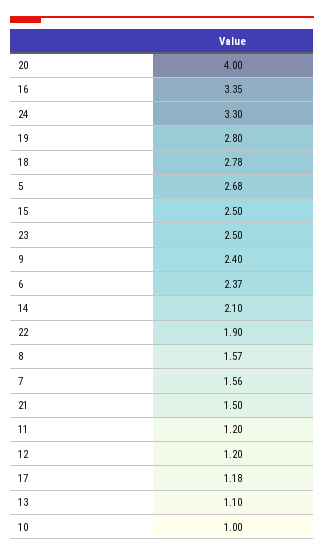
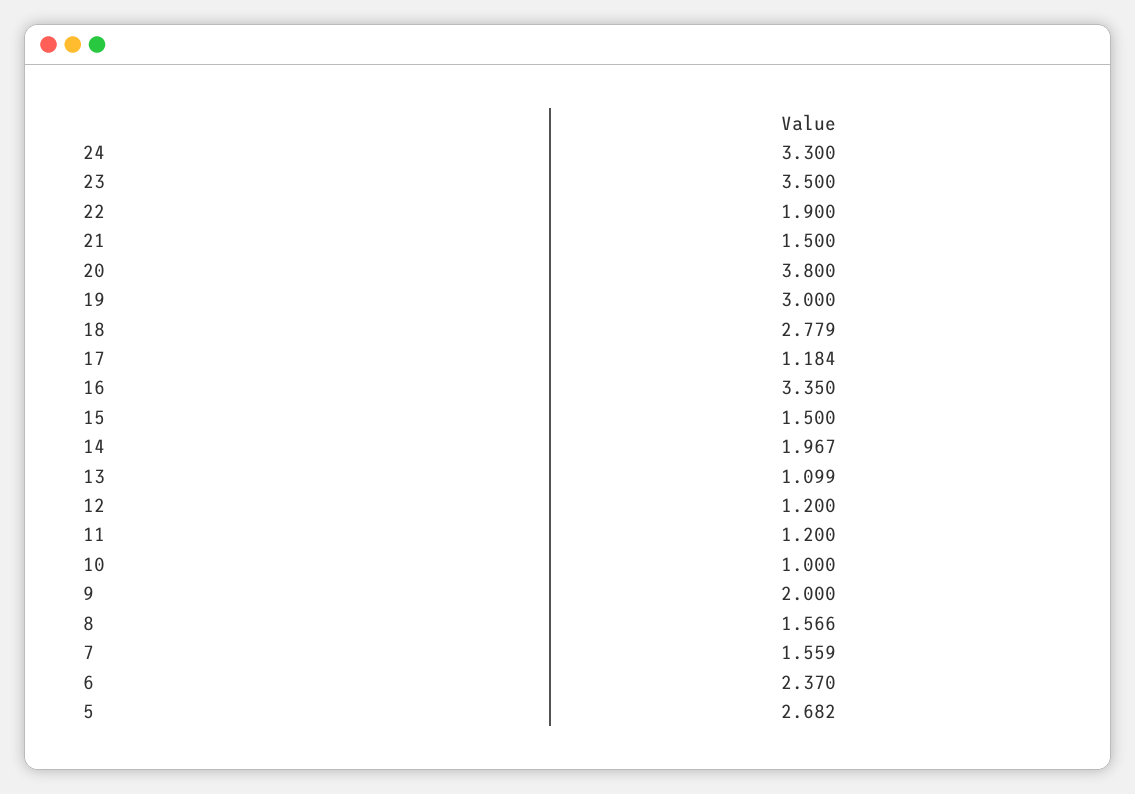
20: 4 -> 3.8
19: 2.8 -> 3
15: 2.5 -> 1.5
23: 2.5 -> 3.5
9: 2.4 -> 2
14: 2.1 -> 1.967

